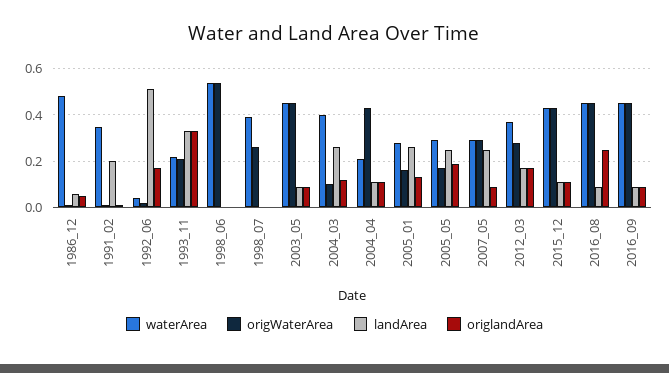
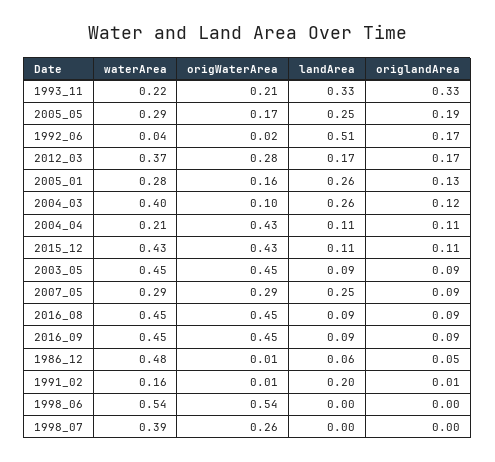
waterArea, 1991_02: 0.35 -> 0.16
origlandArea, 2016_08: 0.25 -> 0.09

